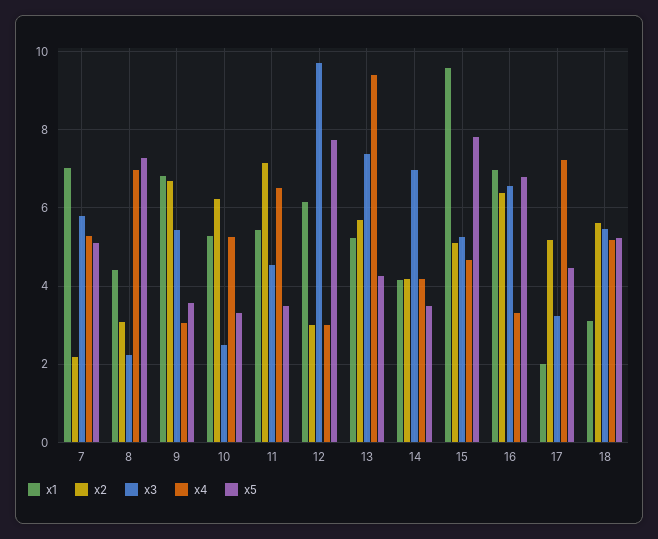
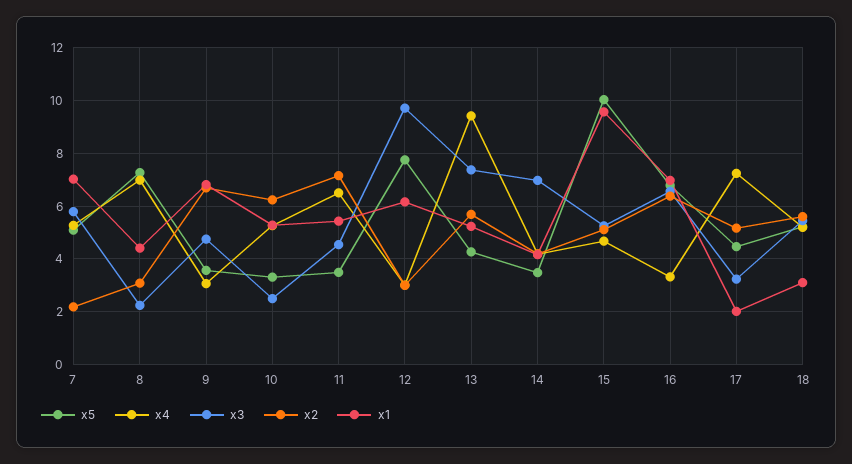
x3, 9: 5.4 -> 4.75
x5, 15: 7.8 -> 10

